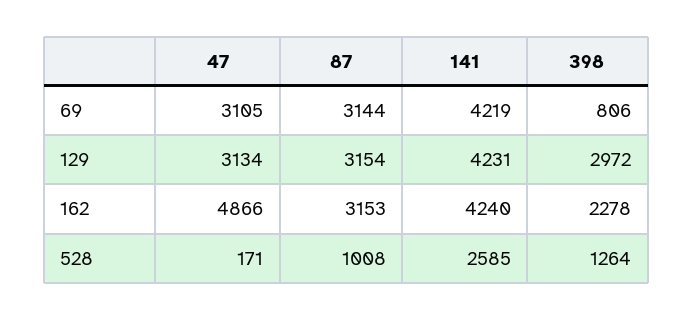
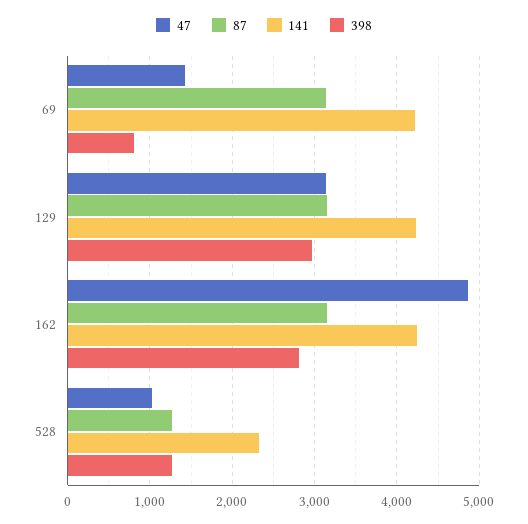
47, 69: 3105 -> 1400
398, 162: 2278 -> 2800
47, 528: 171 -> 1000
87, 528: 1008 -> 1300
141, 528: 2585 -> 2300

